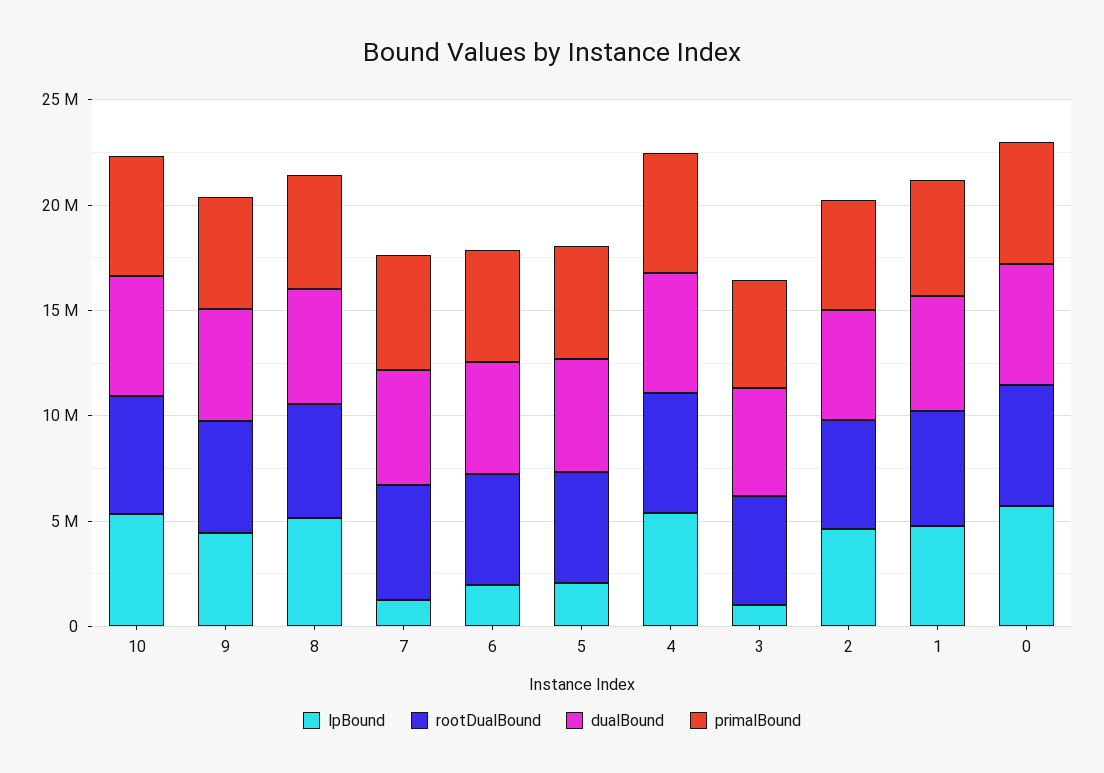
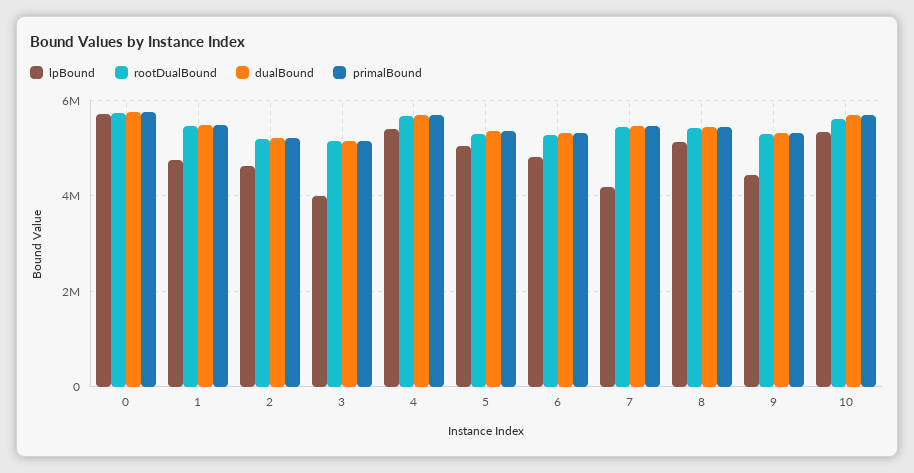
lpBound, 7: 1000000 -> 4200000
lpBound, 6: 2000000 -> 4800000
lpBound, 5: 2000000 -> 5000000
lpBound, 3: 1000000 -> 4000000

